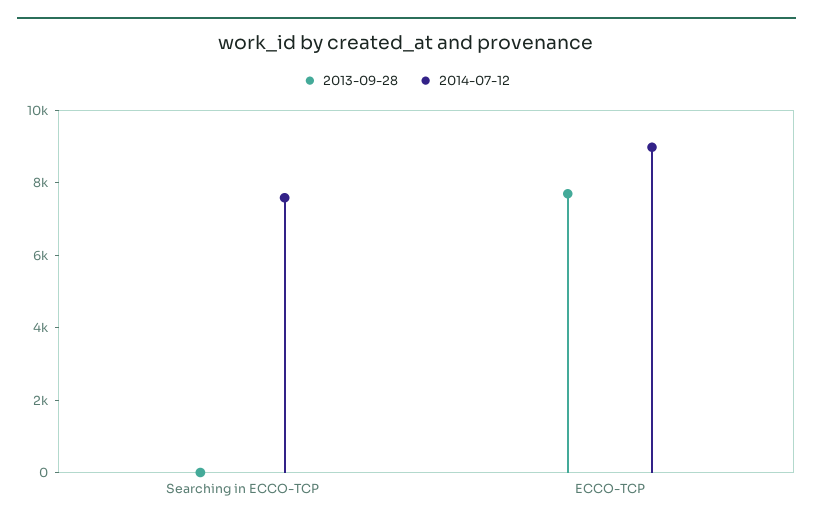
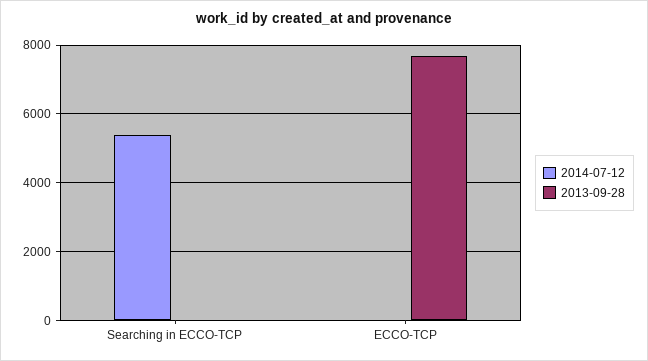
2014-07-12, Searching in ECCO-TCP: 7500 -> 5400
2014-07-12, ECCO-TCP: 9000 -> 0

